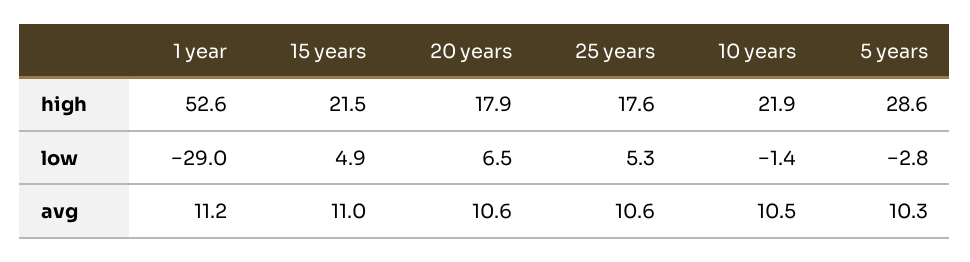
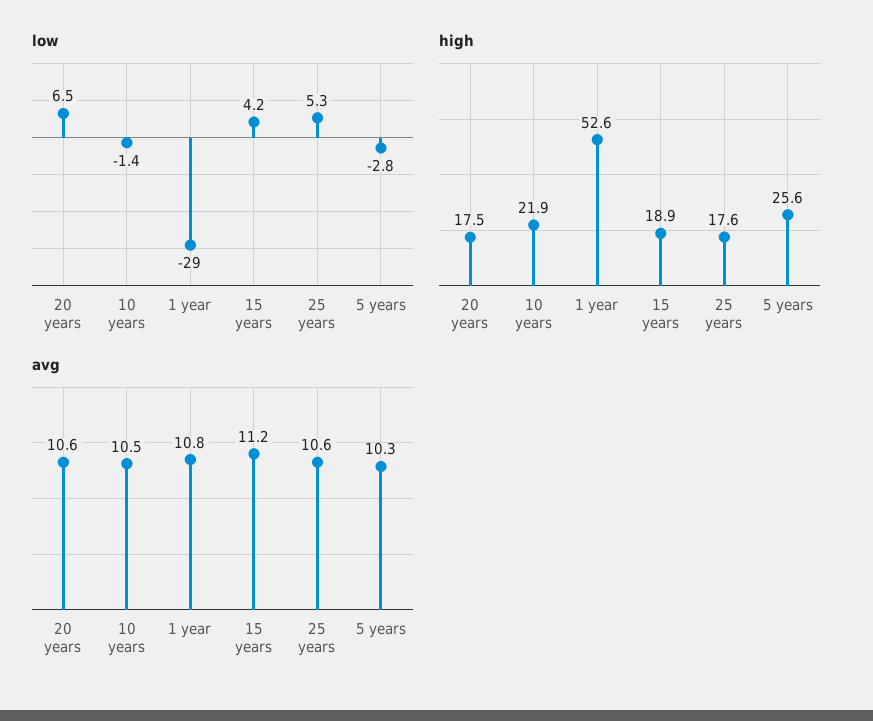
high, 15 years: 21.5 -> 18.9
high, 20 years: 17.9 -> 17.5
high, 5 years: 28.6 -> 25.6
low, 15 years: 4.9 -> 4.2
avg, 1 year: 11.2 -> 10.8
avg, 15 years: 11 -> 11.2

